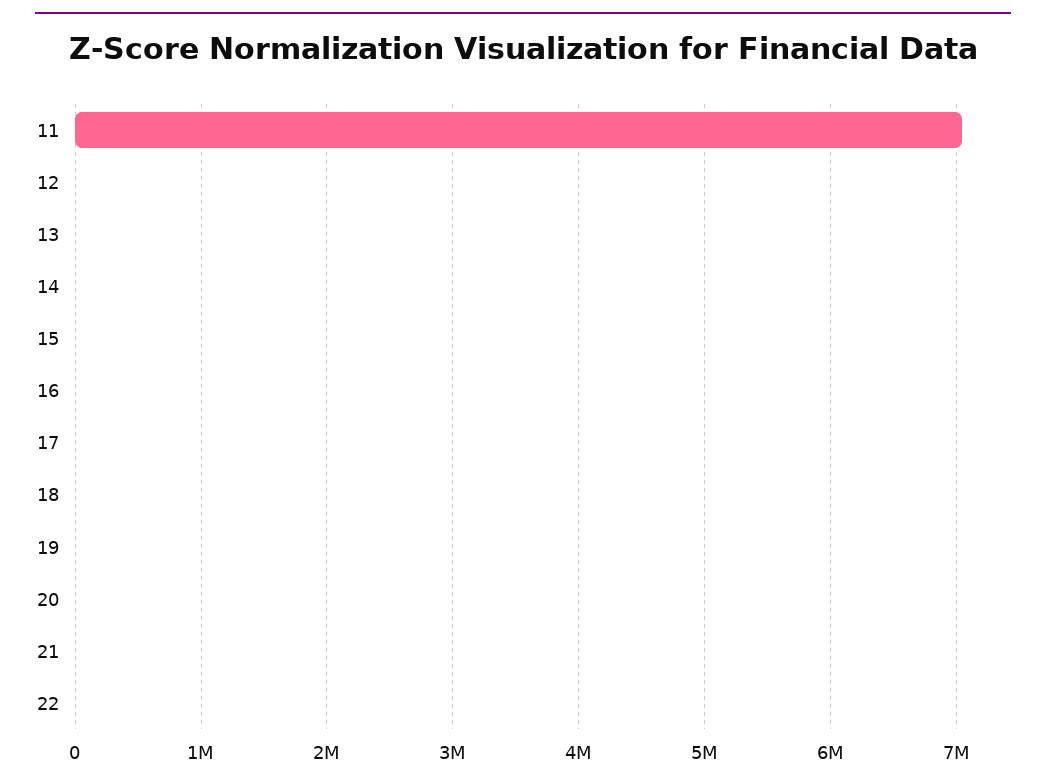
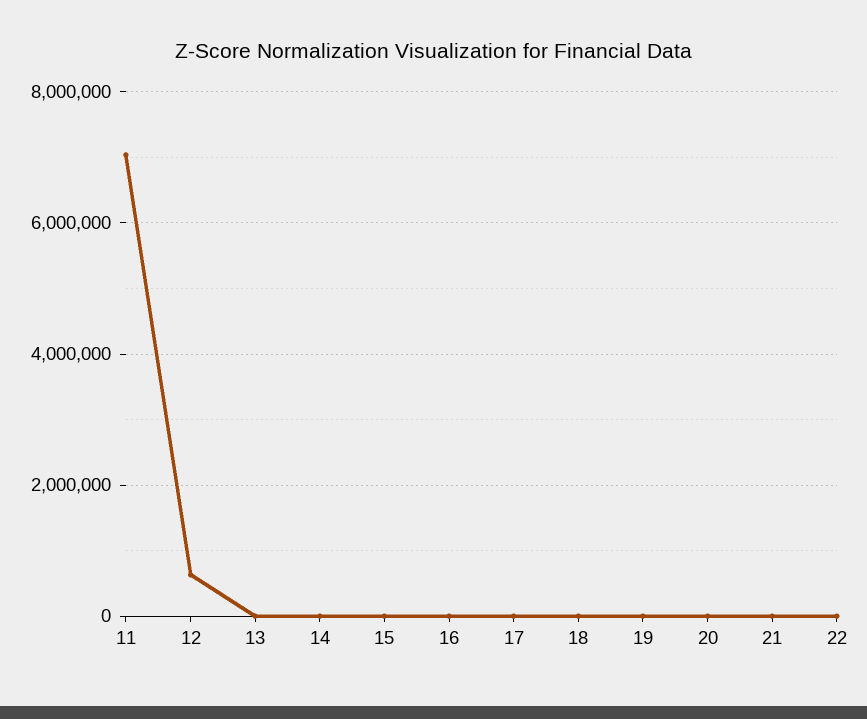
12: 0 -> 600000

